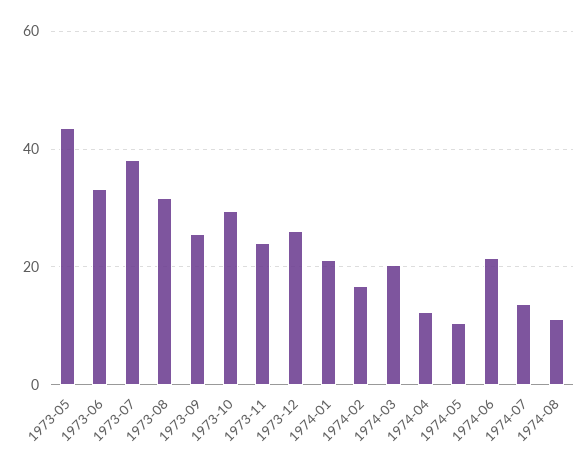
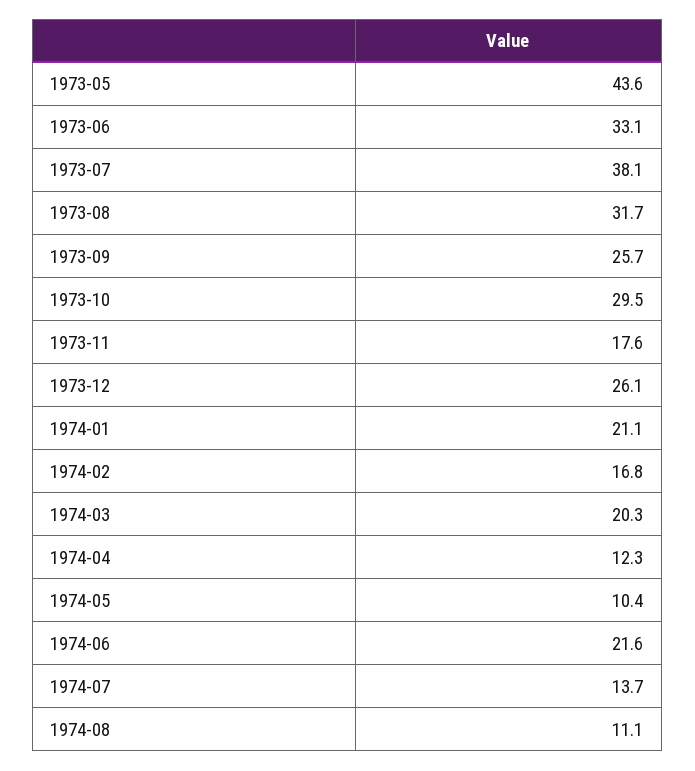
1973-11: 24 -> 17.6

